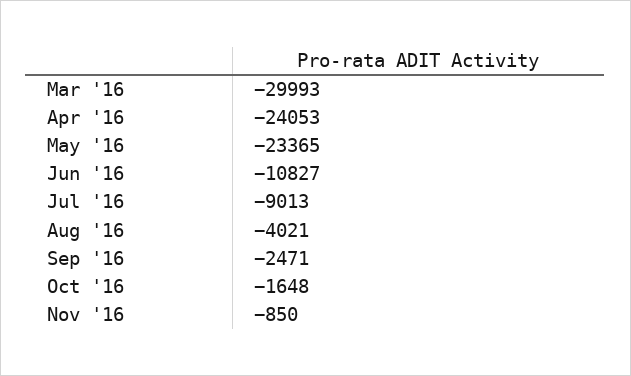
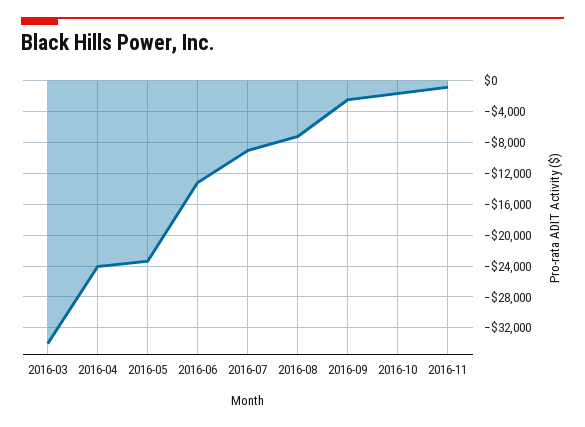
Mar '16: -29993 -> -34000
Jun '16: -10827 -> -13000
Aug '16: -4021 -> -7000

